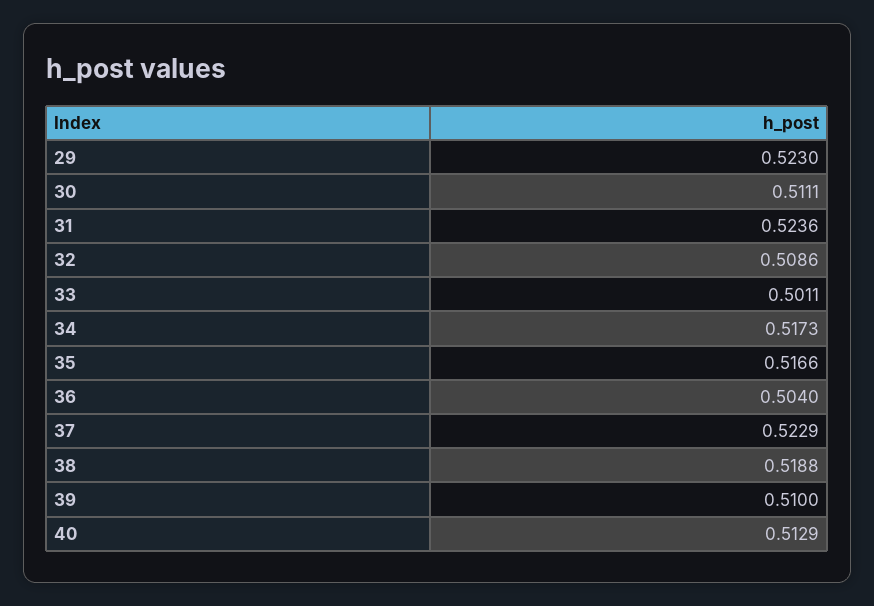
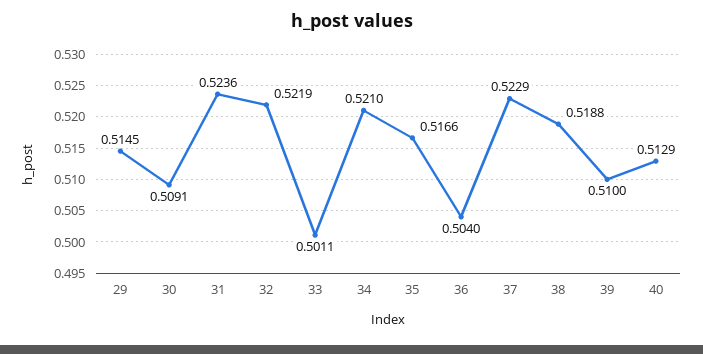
29: 0.523 -> 0.5145
30: 0.5111 -> 0.5091
32: 0.5086 -> 0.5219
34: 0.5173 -> 0.521

